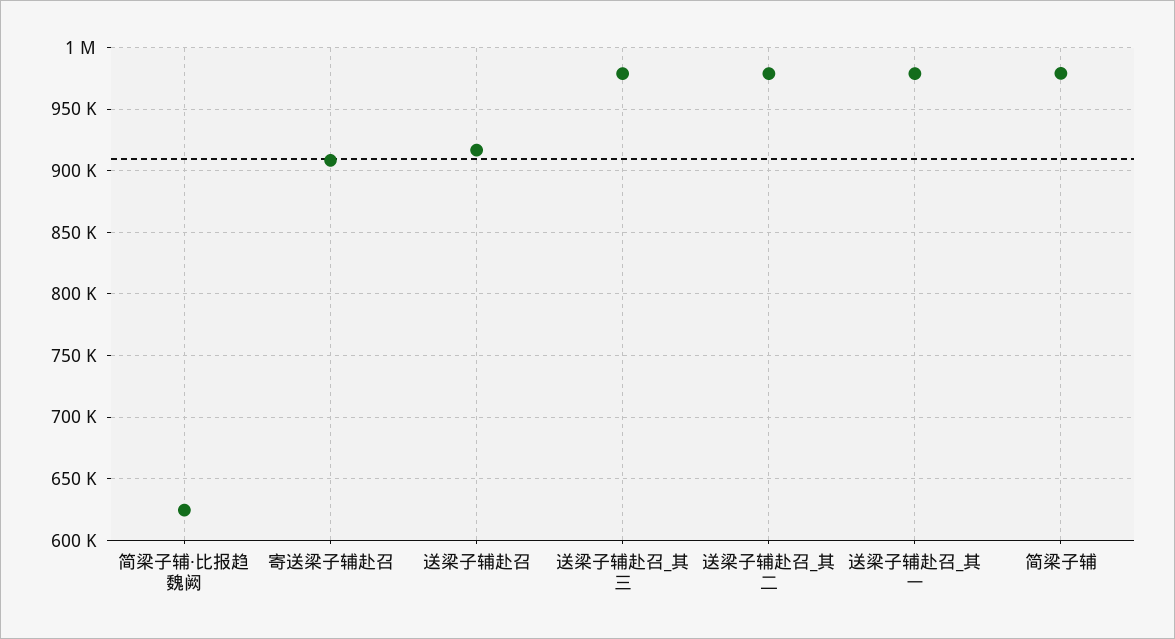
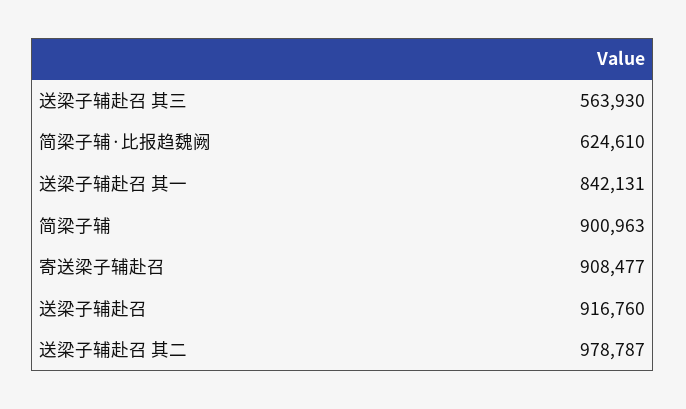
送梁子辅赴召_其三: 980000 -> 563930
送梁子辅赴召_其一: 980000 -> 842131
简梁子辅: 980000 -> 900963

